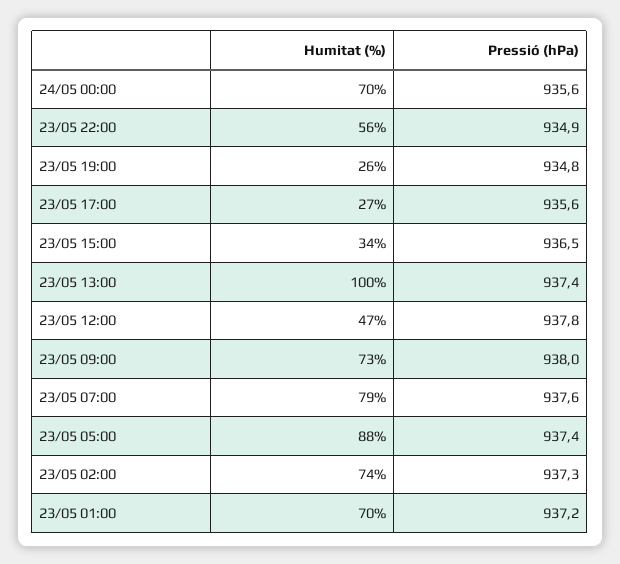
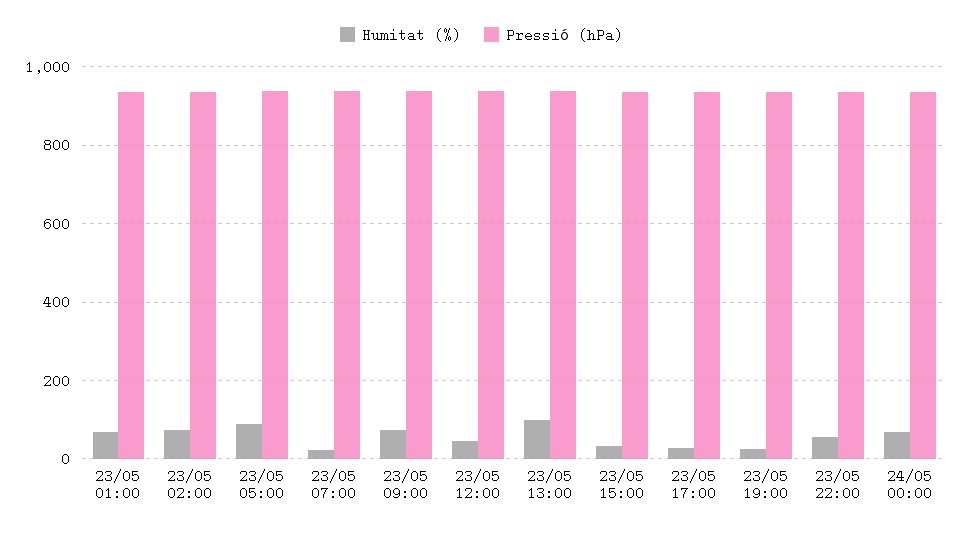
Humitat (%), 23/05 07:00: 79 -> 20

